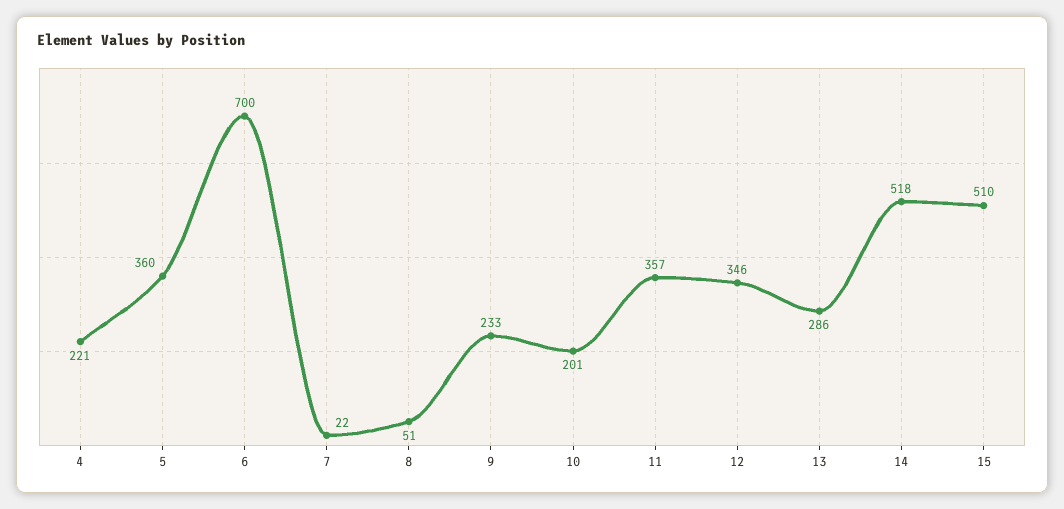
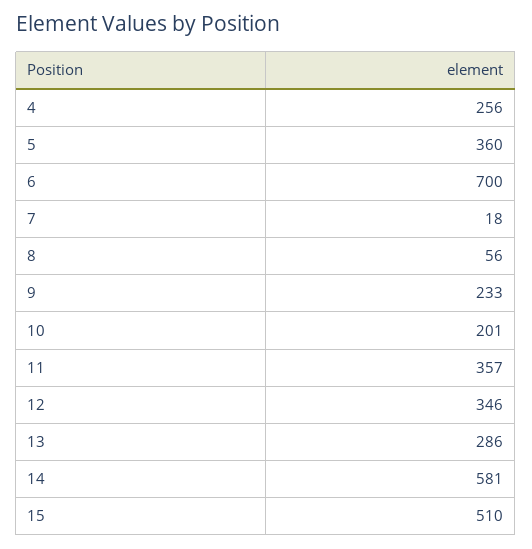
4: 221 -> 256
7: 22 -> 18
8: 51 -> 56
14: 518 -> 581

